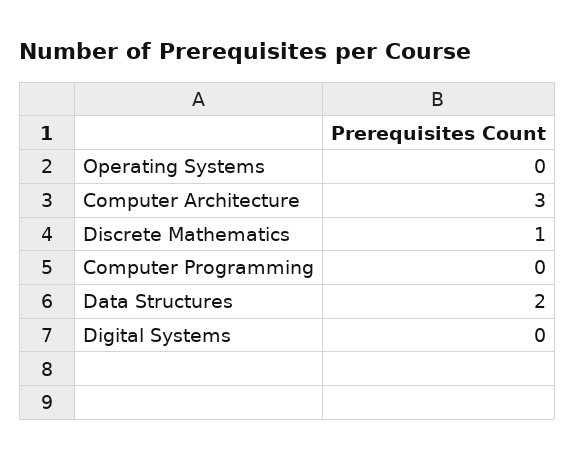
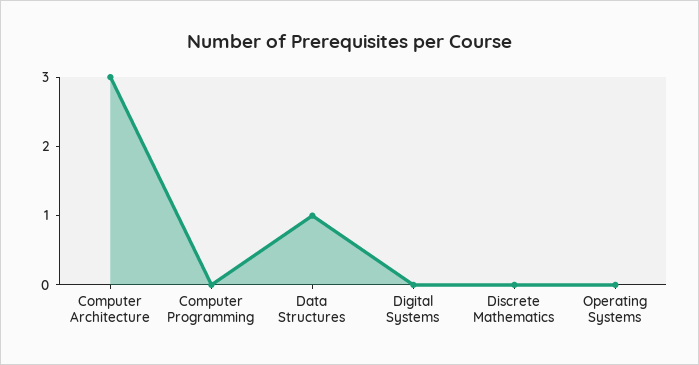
Discrete Mathematics: 1 -> 0
Data Structures: 2 -> 1

